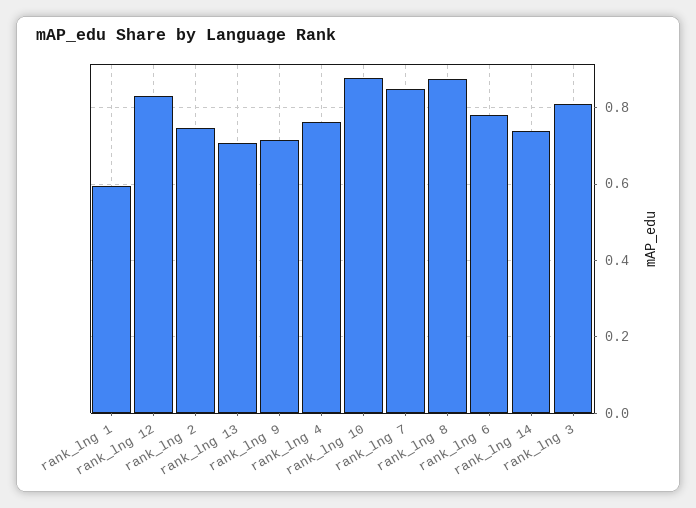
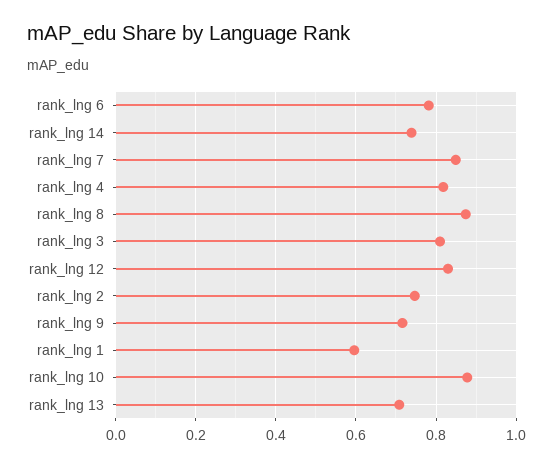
rank_lng 4: 0.76 -> 0.82

